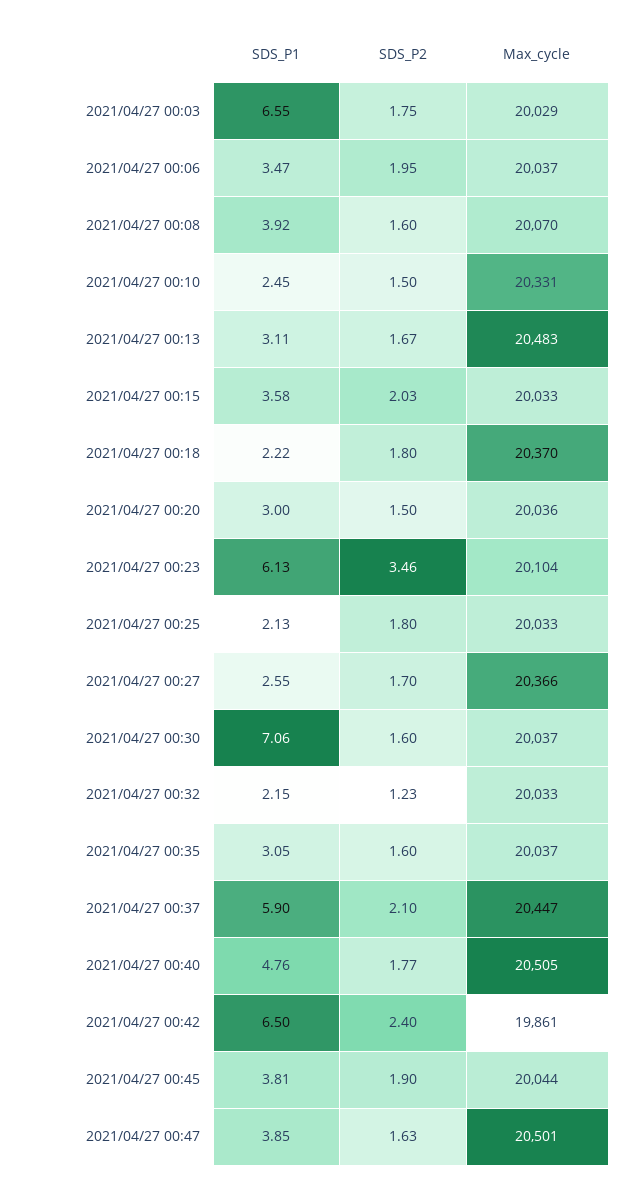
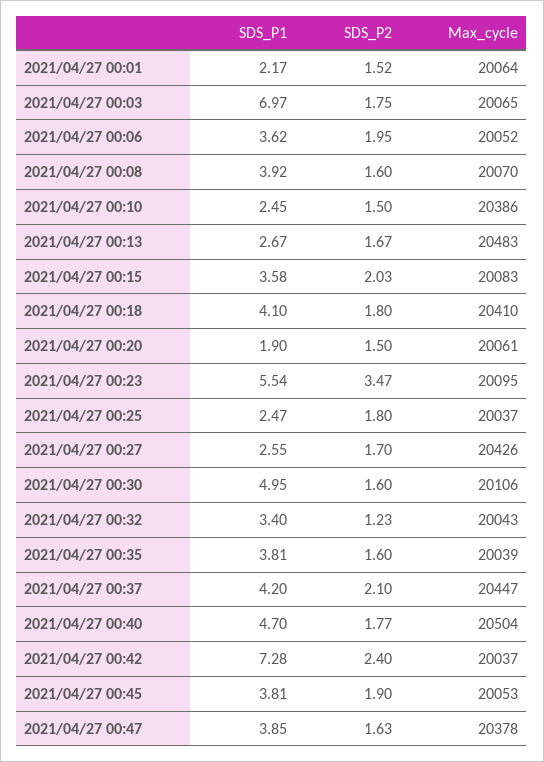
SDS_P1, 2021/04/27 00:03: 6.55 -> 6.97
Max_cycle, 2021/04/27 00:03: 20029 -> 20065
SDS_P1, 2021/04/27 00:06: 3.47 -> 3.62
Max_cycle, 2021/04/27 00:06: 20037 -> 20052
Max_cycle, 2021/04/27 00:10: 20331 -> 20386
SDS_P1, 2021/04/27 00:13: 3.11 -> 2.67
Max_cycle, 2021/04/27 00:15: 20033 -> 20083
SDS_P1, 2021/04/27 00:18: 2.22 -> 4.1
Max_cycle, 2021/04/27 00:18: 20370 -> 20410
SDS_P1, 2021/04/27 00:20: 3 -> 1.9
Max_cycle, 2021/04/27 00:20: 20036 -> 20061
SDS_P1, 2021/04/27 00:23: 6.13 -> 5.54
SDS_P2, 2021/04/27 00:23: 3.46 -> 3.47
Max_cycle, 2021/04/27 00:23: 20104 -> 20095
SDS_P1, 2021/04/27 00:25: 2.13 -> 2.47
Max_cycle, 2021/04/27 00:25: 20033 -> 20037
Max_cycle, 2021/04/27 00:27: 20366 -> 20426
SDS_P1, 2021/04/27 00:30: 7.06 -> 4.95
Max_cycle, 2021/04/27 00:30: 20037 -> 20106
SDS_P1, 2021/04/27 00:32: 2.15 -> 3.4
Max_cycle, 2021/04/27 00:32: 20033 -> 20043
SDS_P1, 2021/04/27 00:35: 3.05 -> 3.81
Max_cycle, 2021/04/27 00:35: 20037 -> 20039
SDS_P1, 2021/04/27 00:37: 5.9 -> 4.2
SDS_P1, 2021/04/27 00:40: 4.76 -> 4.7
Max_cycle, 2021/04/27 00:40: 20505 -> 20504
SDS_P1, 2021/04/27 00:42: 6.5 -> 7.28
Max_cycle, 2021/04/27 00:42: 19861 -> 20037
Max_cycle, 2021/04/27 00:45: 20044 -> 20053
Max_cycle, 2021/04/27 00:47: 20501 -> 20378
SDS_P1, 2021/04/27 00:01: none -> 2.17
SDS_P2, 2021/04/27 00:01: none -> 1.52
Max_cycle, 2021/04/27 00:01: none -> 20064

